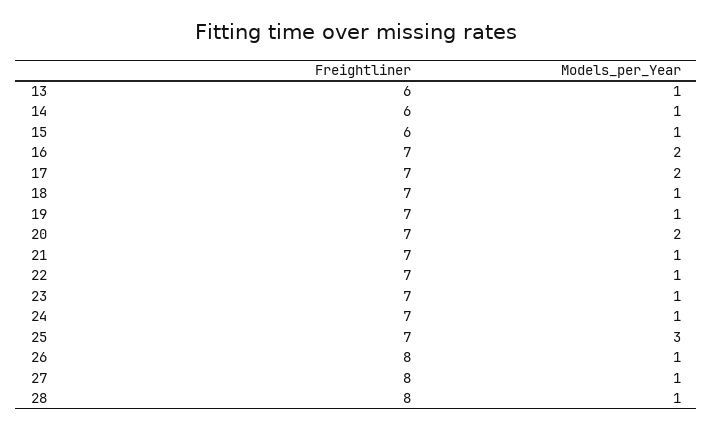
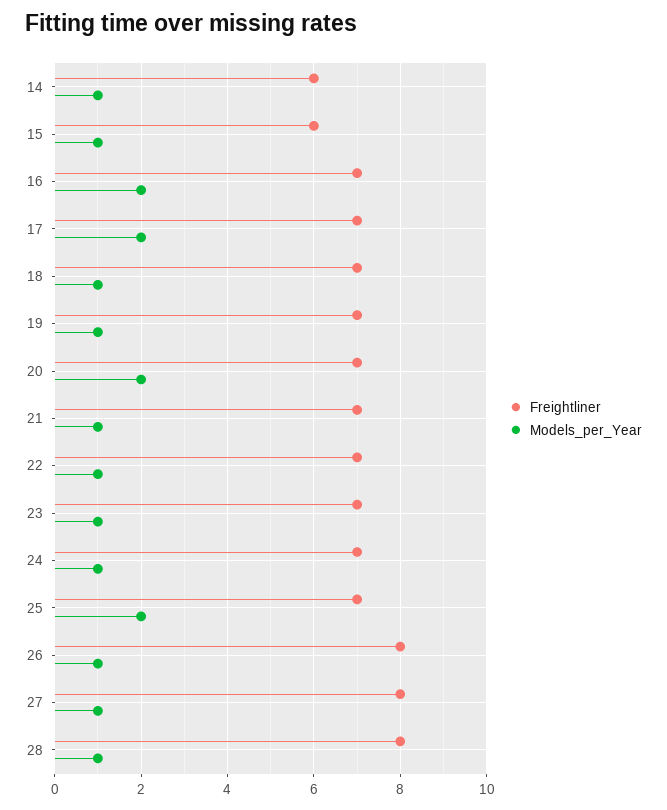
Freightliner, 13: 6 -> none
Models_per_Year, 13: 1 -> none
Models_per_Year, 25: 3 -> 2

